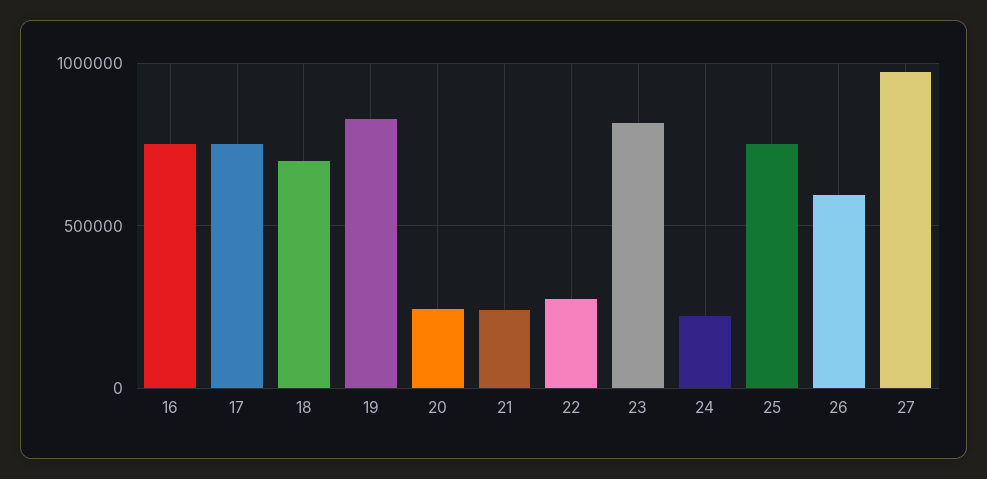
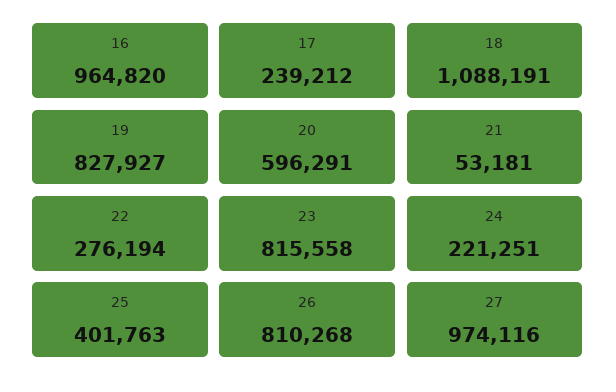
16: 750000 -> 964820
17: 750000 -> 239212
18: 700000 -> 1088191
20: 250000 -> 596291
21: 250000 -> 53181
25: 750000 -> 401763
26: 600000 -> 810268

